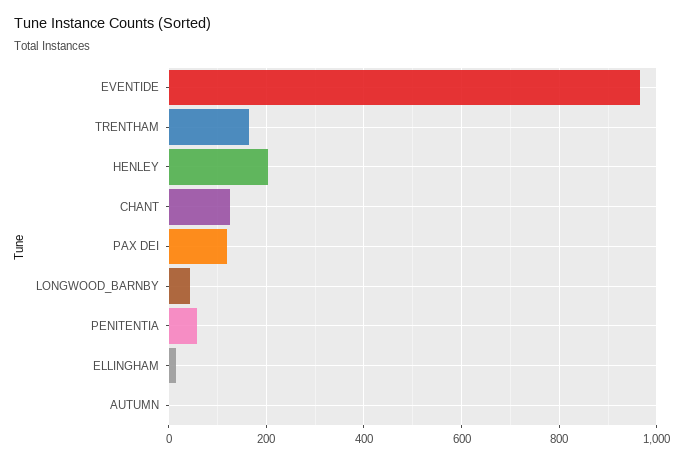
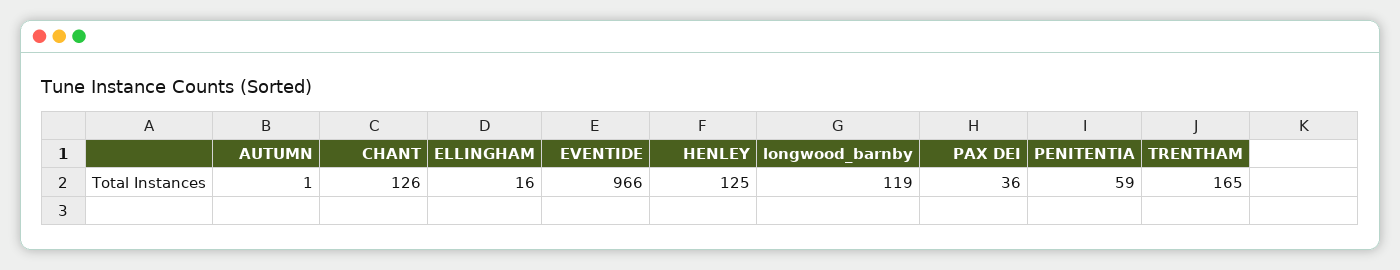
HENLEY: 200 -> 125
PAX DEI: 120 -> 36
LONGWOOD_BARNBY: 40 -> 119

